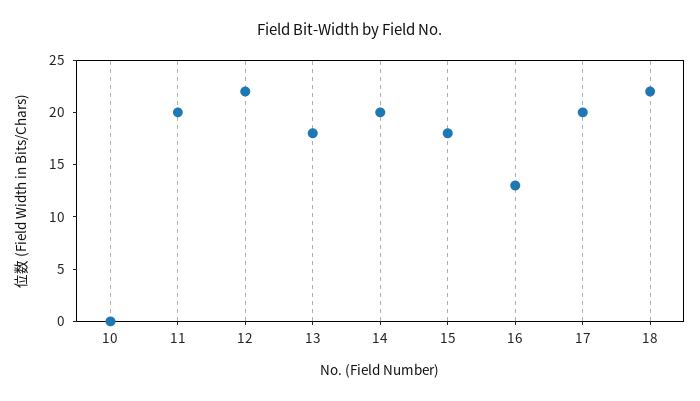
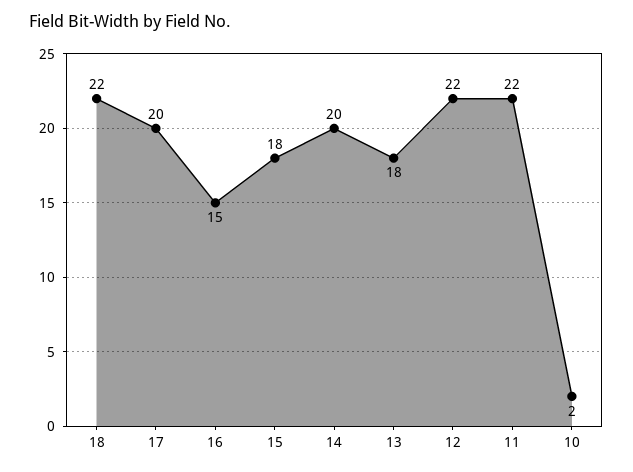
10: 0 -> 2
11: 20 -> 22
16: 13 -> 15

